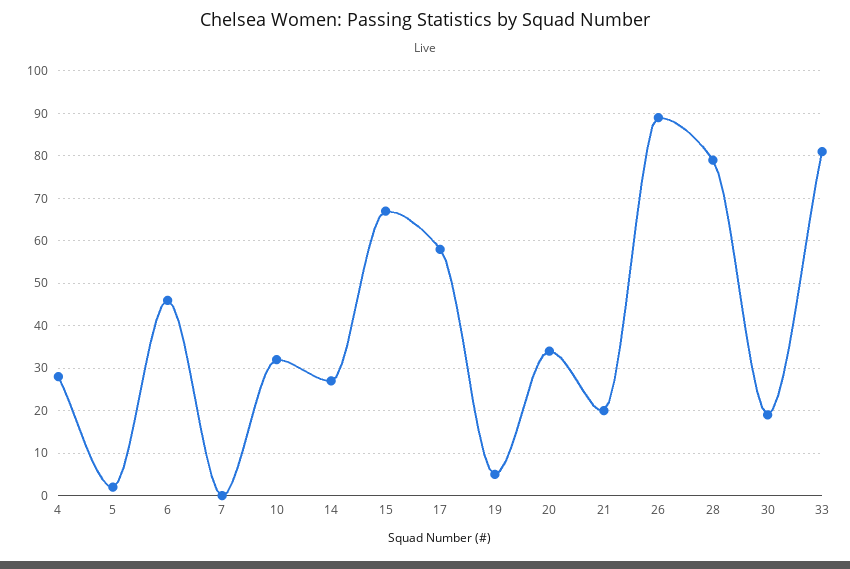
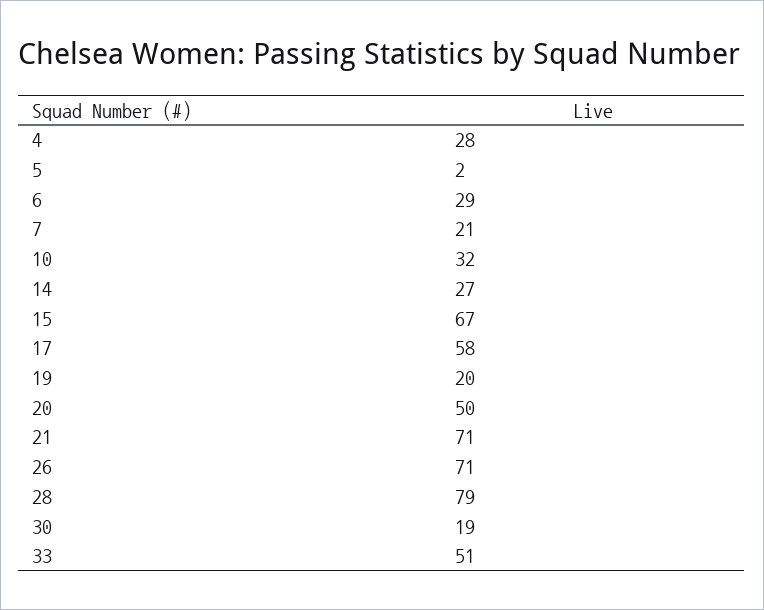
6: 45 -> 29
7: 0 -> 21
19: 5 -> 20
20: 35 -> 50
21: 20 -> 71
26: 90 -> 71
33: 80 -> 51

